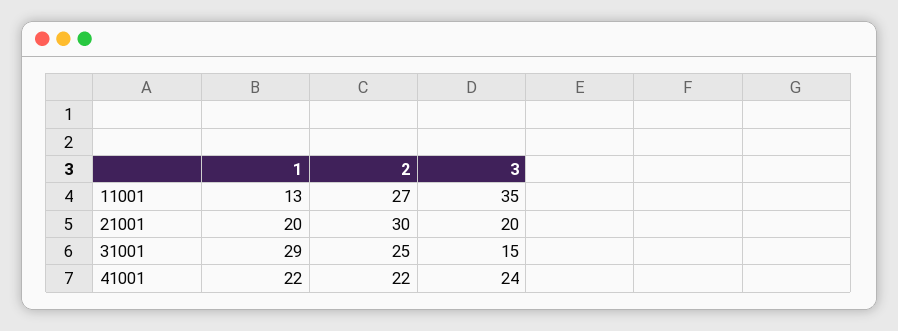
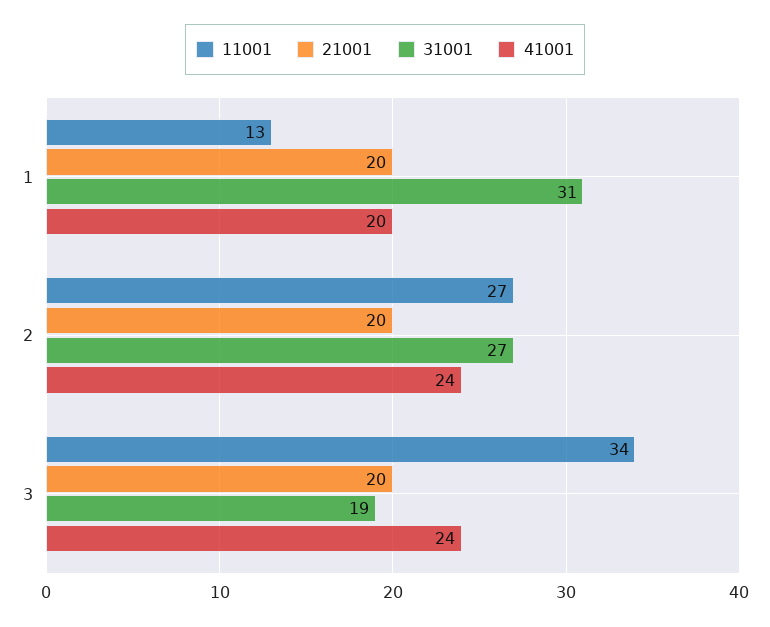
11001, 3: 35 -> 34
21001, 2: 30 -> 20
31001, 1: 29 -> 31
31001, 2: 25 -> 27
31001, 3: 15 -> 19
41001, 1: 22 -> 20
41001, 2: 22 -> 24

